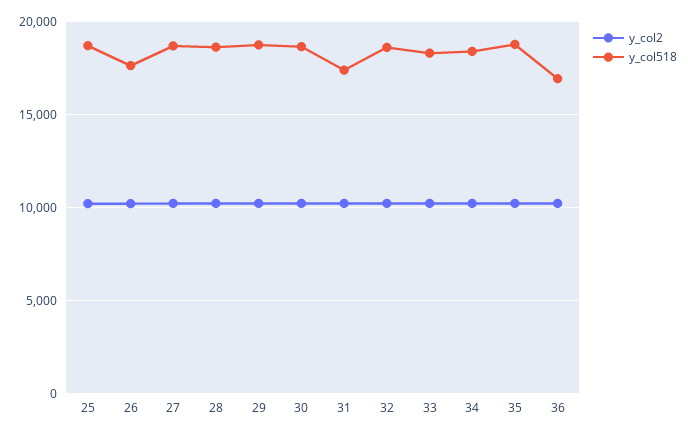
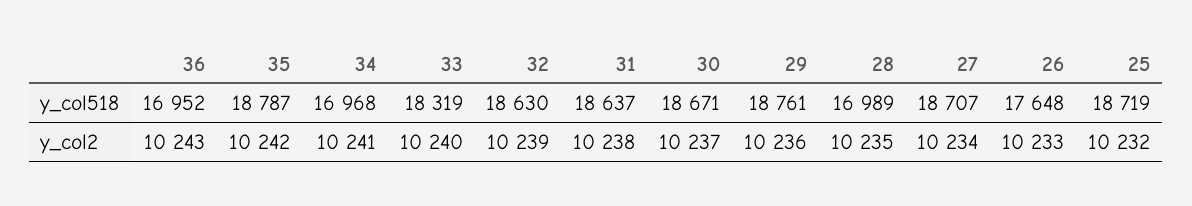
y_col518, 28: 18500 -> 16989
y_col518, 31: 17500 -> 18637
y_col518, 34: 18500 -> 16968

